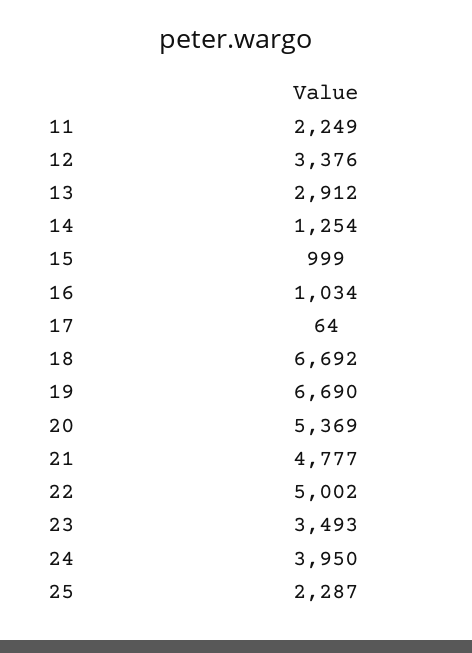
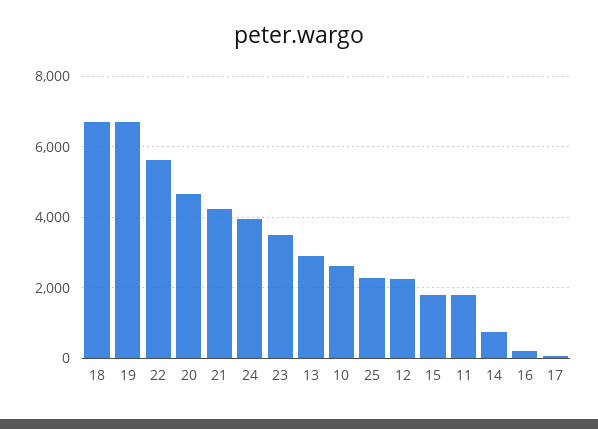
11: 2249 -> 1800
12: 3376 -> 2200
14: 1254 -> 800
15: 999 -> 1800
16: 1034 -> 200
20: 5369 -> 4600
21: 4777 -> 4200
22: 5002 -> 5600
10: none -> 2600

